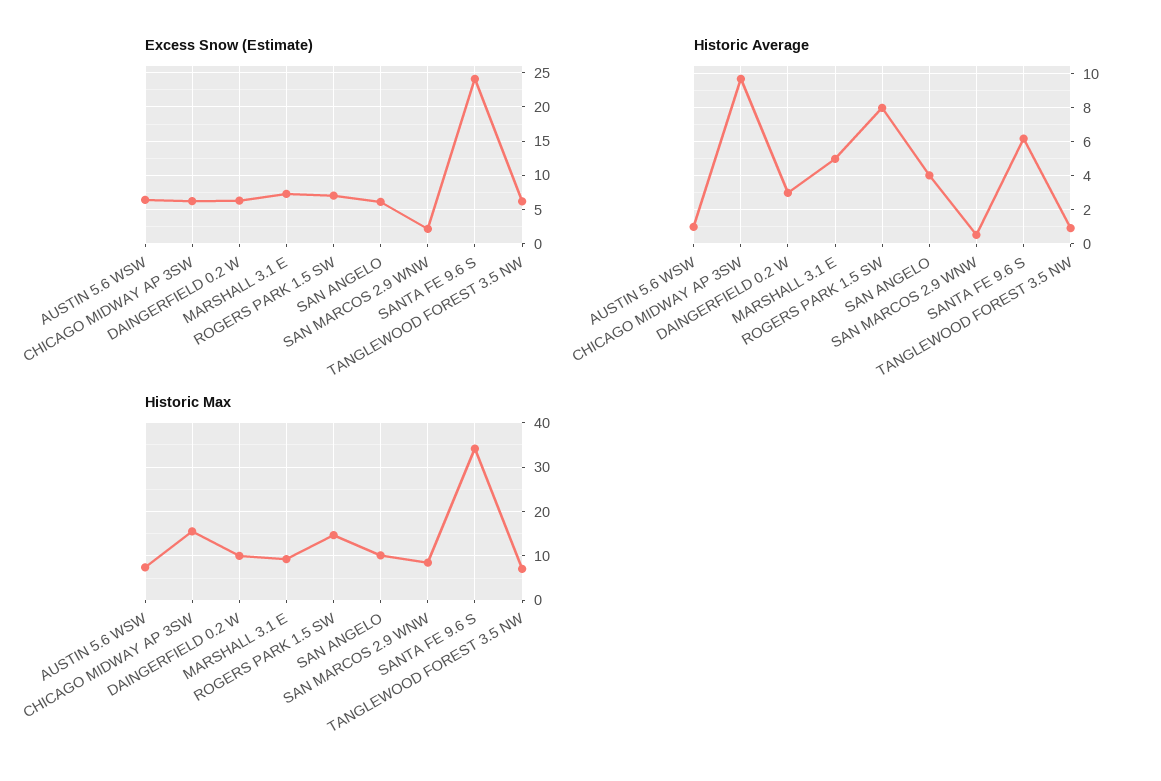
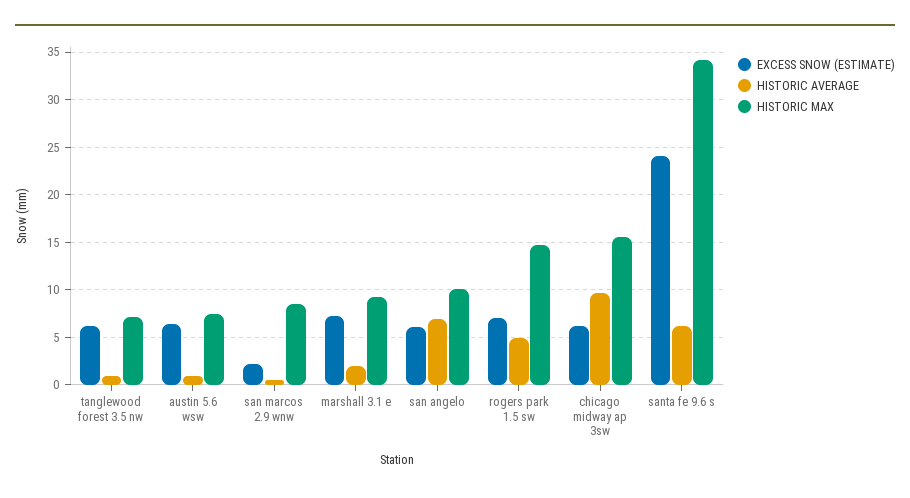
Excess Snow (Estimate), DAINGERFIELD 0.2 W: 6 -> none
Historic Average, DAINGERFIELD 0.2 W: 3 -> none
Historic Average, MARSHALL 3.1 E: 5 -> 2
Historic Average, ROGERS PARK 1.5 SW: 8 -> 5
Historic Average, SAN ANGELO: 4 -> 7
Historic Max, DAINGERFIELD 0.2 W: 10 -> none

